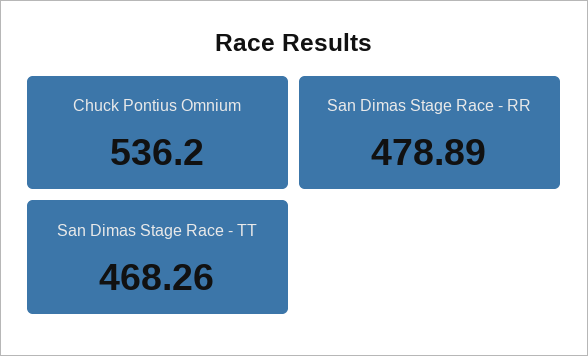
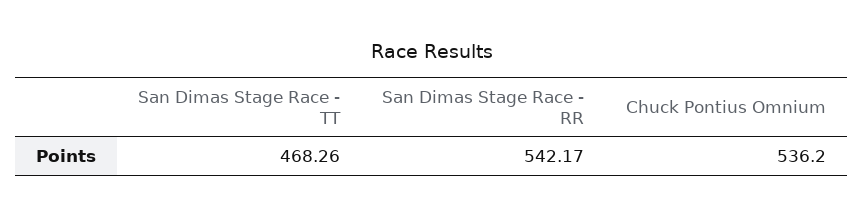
San Dimas Stage Race - RR: 478.89 -> 542.17

